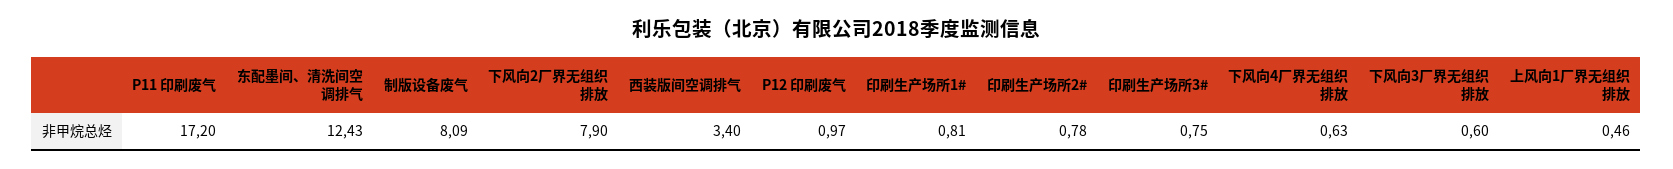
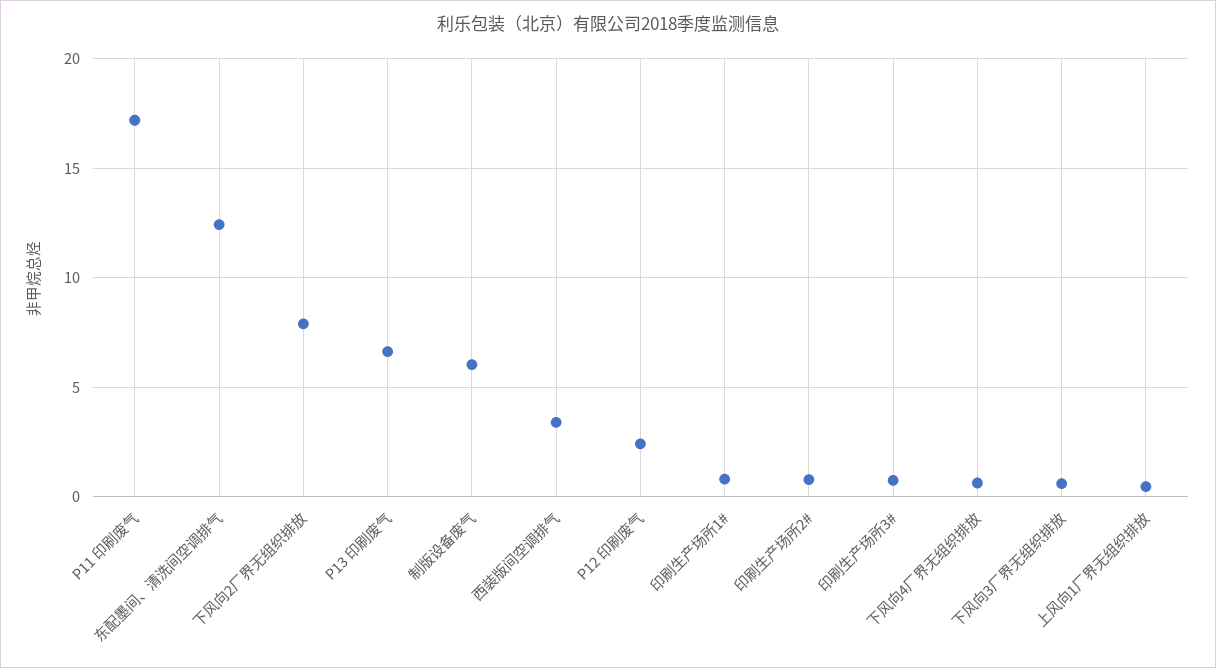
制版设备废气: 8.09 -> 6
P12 印刷废气: 0.97 -> 2.5
P13 印刷废气: none -> 6.5

